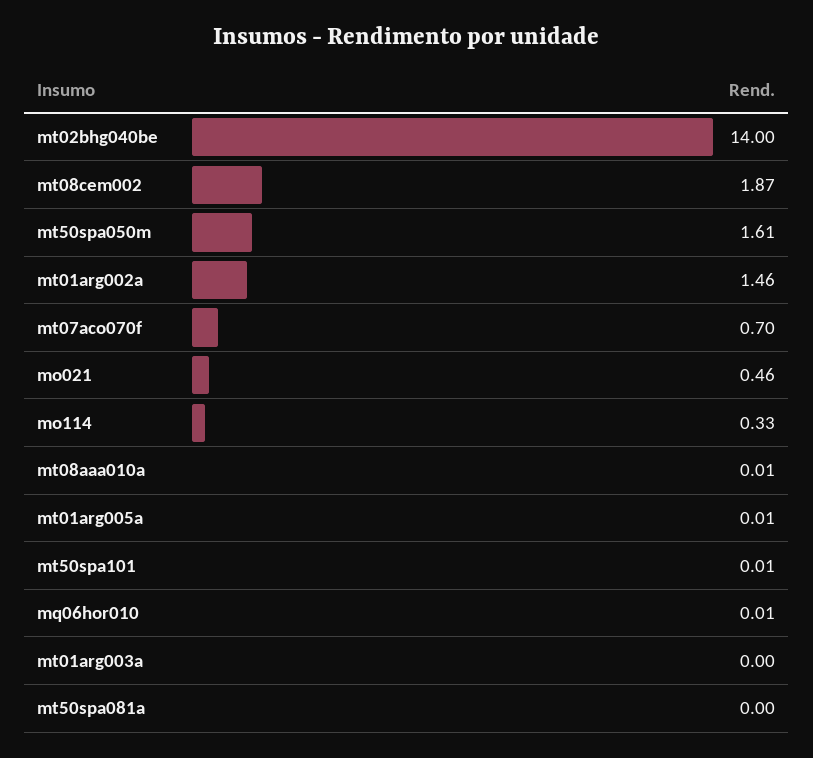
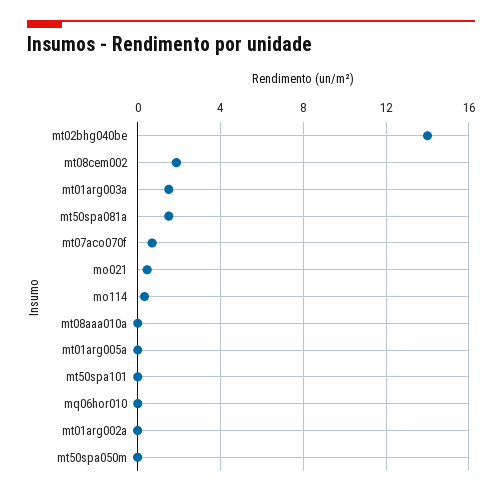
mt50spa050m: 1.61 -> 0
mt01arg002a: 1.46 -> 0
mt01arg003a: 0 -> 1.5
mt50spa081a: 0 -> 1.5

